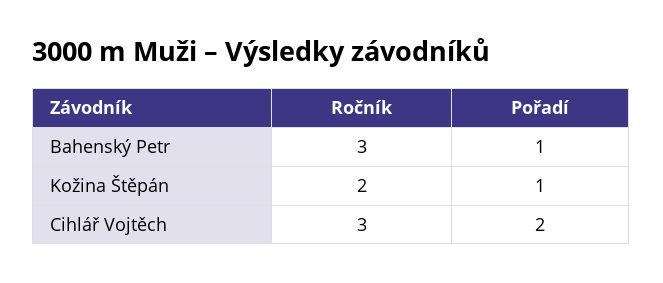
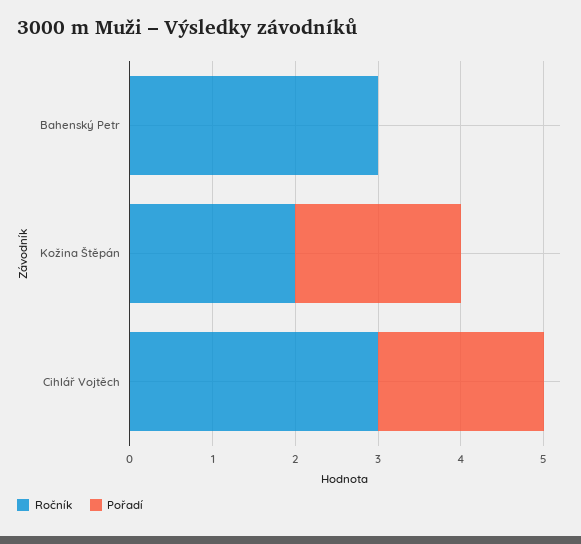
Pořadí, Bahenský Petr: 1 -> 0
Pořadí, Kožina Štěpán: 1 -> 2

